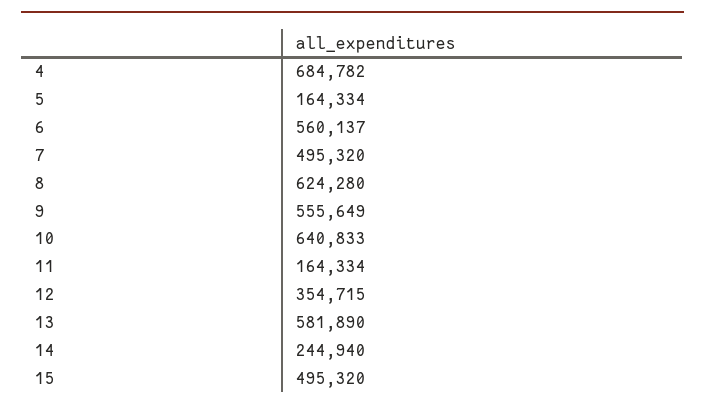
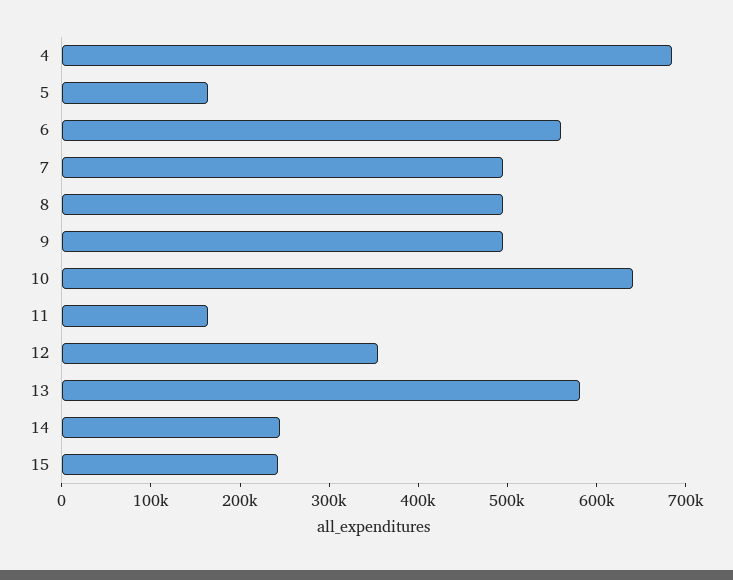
8: 624280 -> 500000
9: 555649 -> 500000
15: 495320 -> 240000

